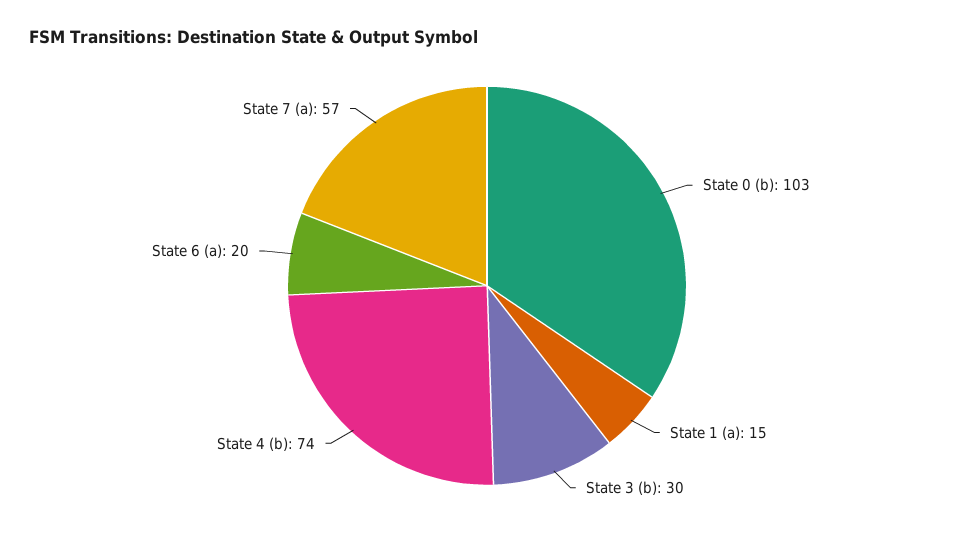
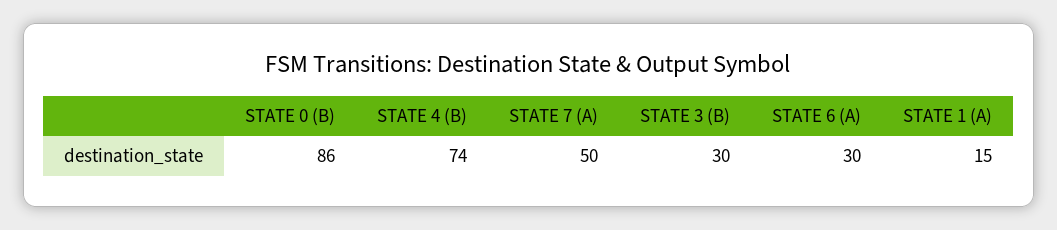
State 0 (b): 103 -> 86
State 6 (a): 20 -> 30
State 7 (a): 57 -> 50

